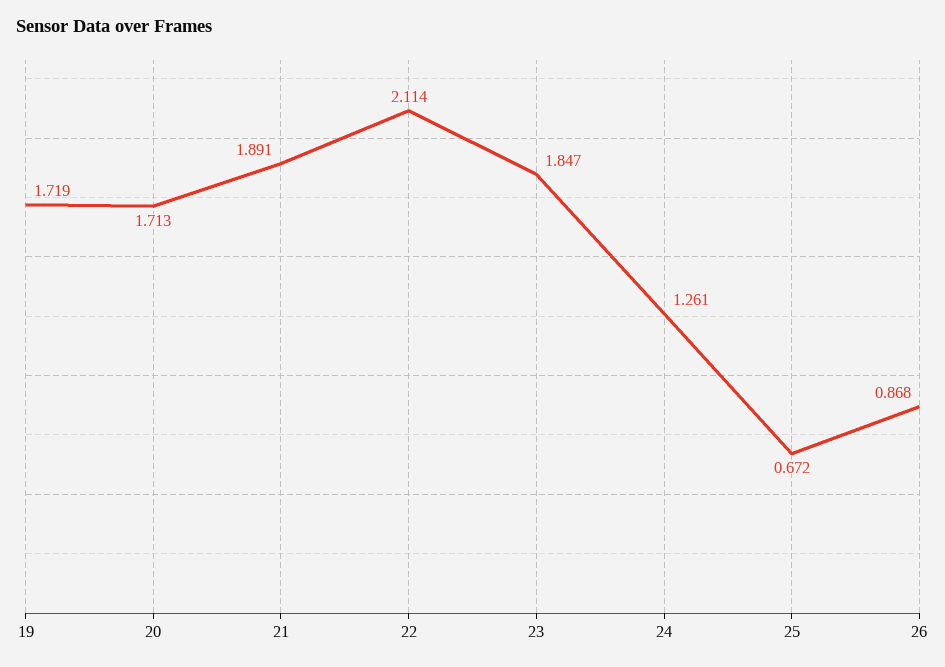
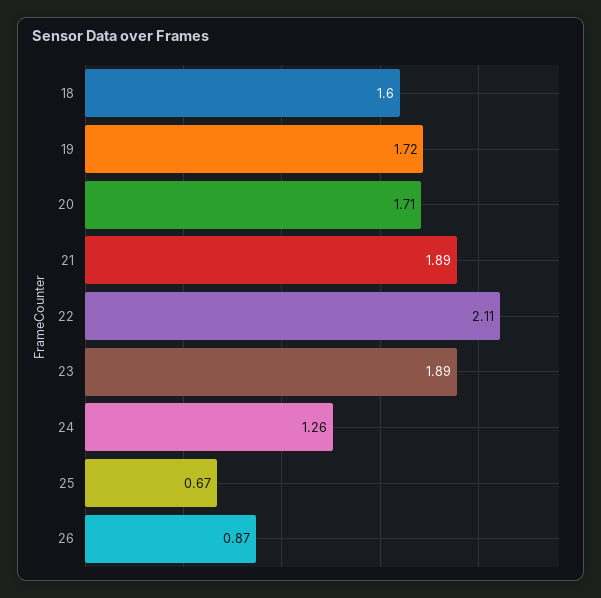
23: 1.847 -> 1.89
18: none -> 1.6

